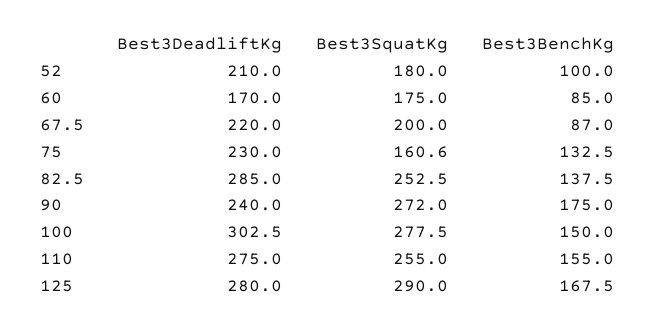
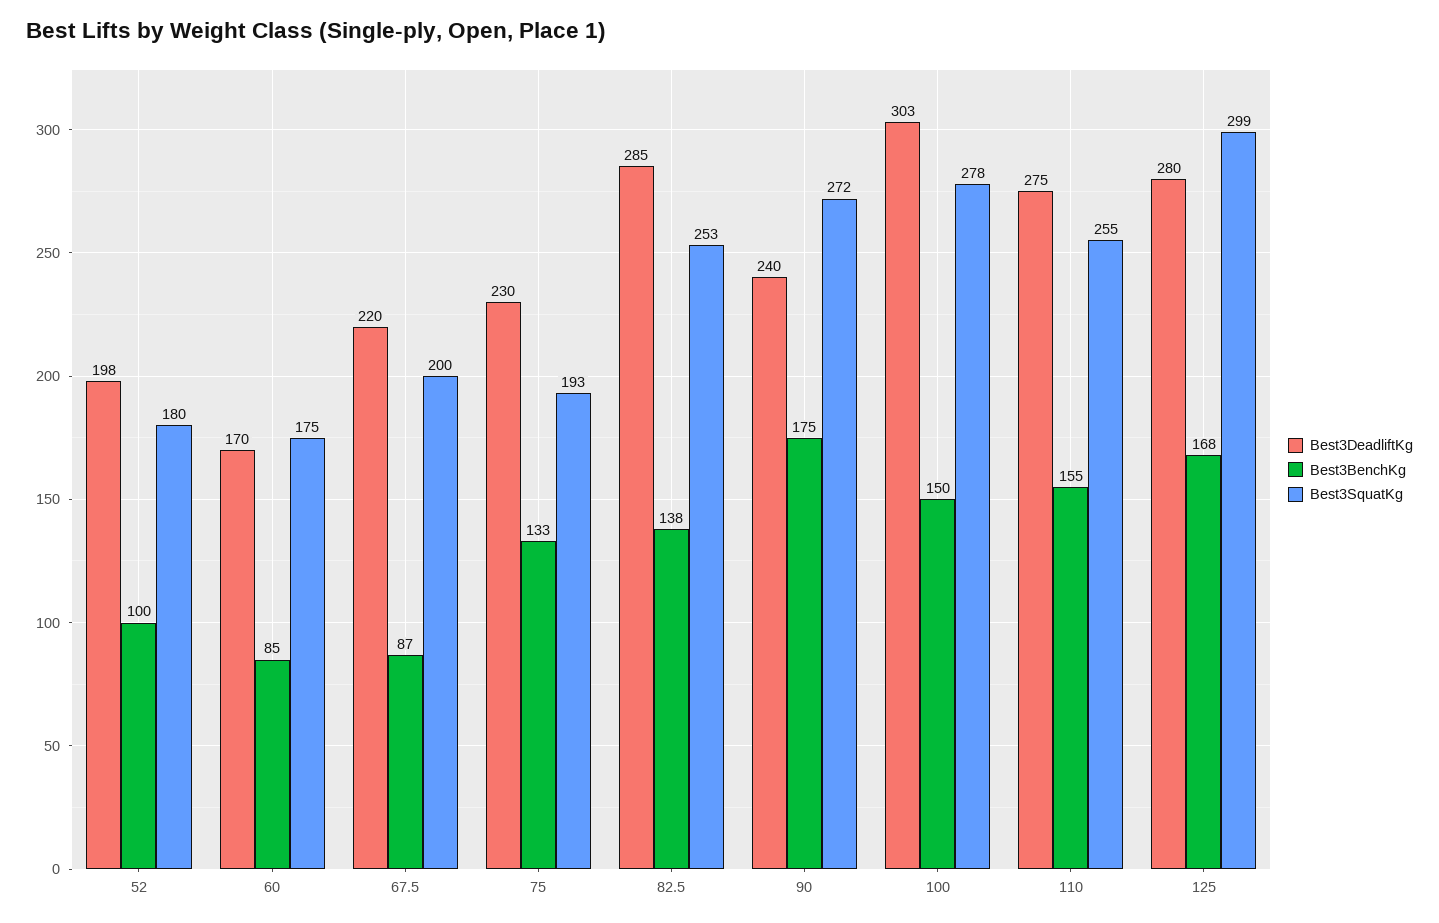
Best3DeadliftKg, 52: 210 -> 198
Best3SquatKg, 75: 160.6 -> 193
Best3SquatKg, 125: 290 -> 299

